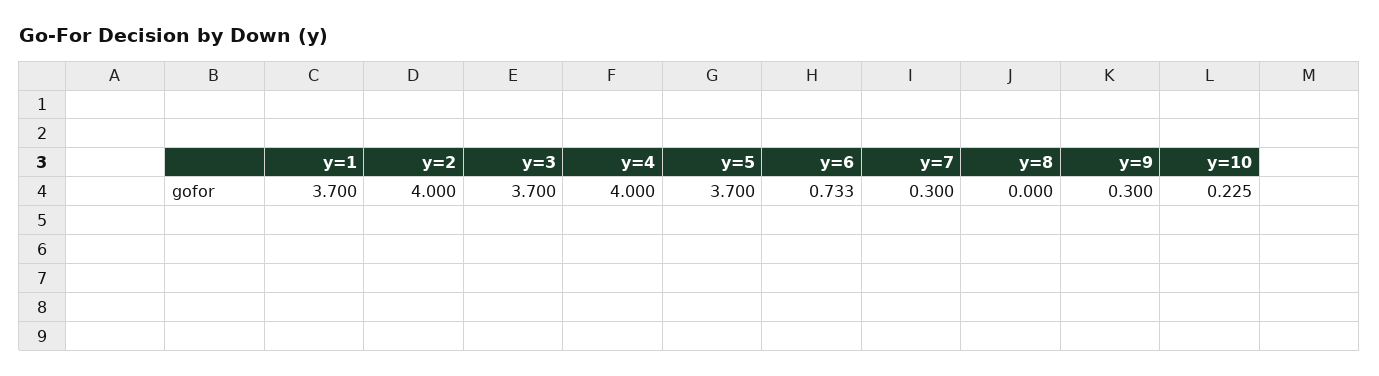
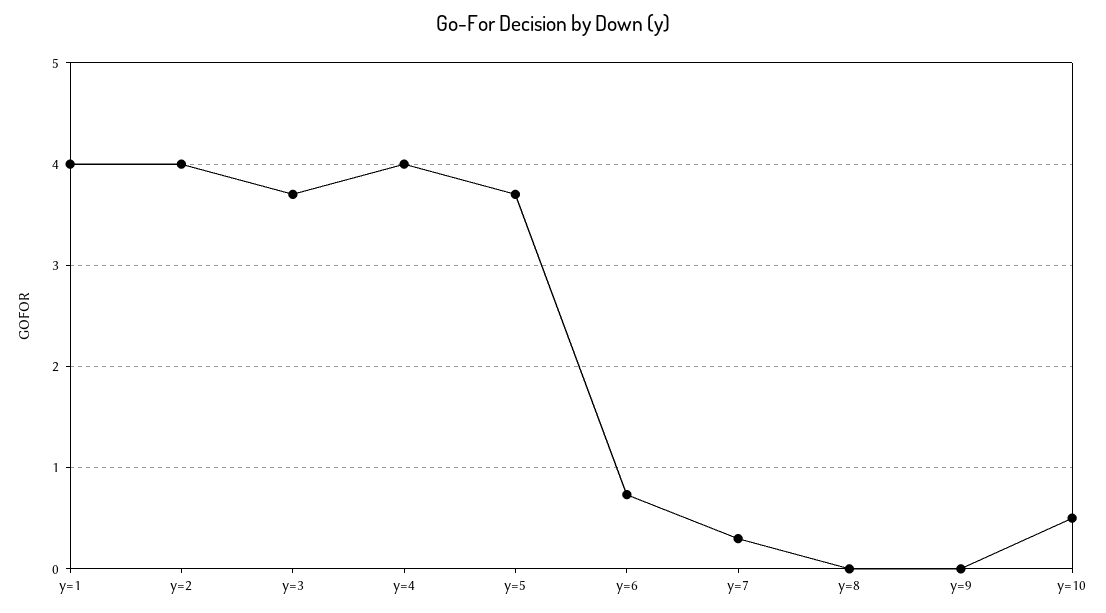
y=1: 3.7 -> 4
y=9: 0.3 -> 0
y=10: 0.225 -> 0.5

